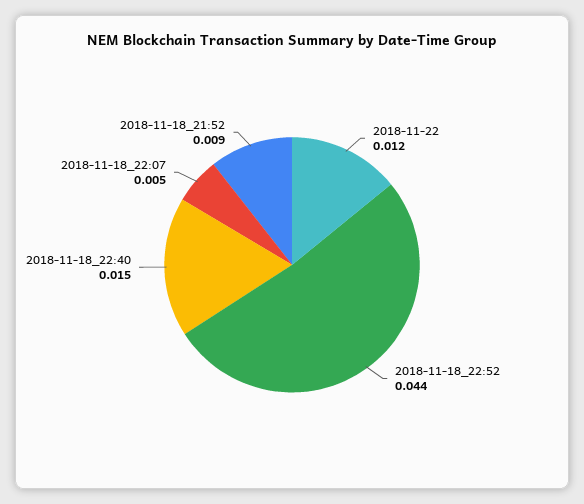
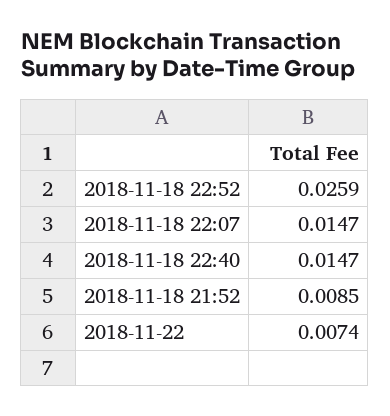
2018-11-22: 0.012 -> 0.0074
2018-11-18_22:52: 0.044 -> 0.0259
2018-11-18_22:07: 0.005 -> 0.0147

